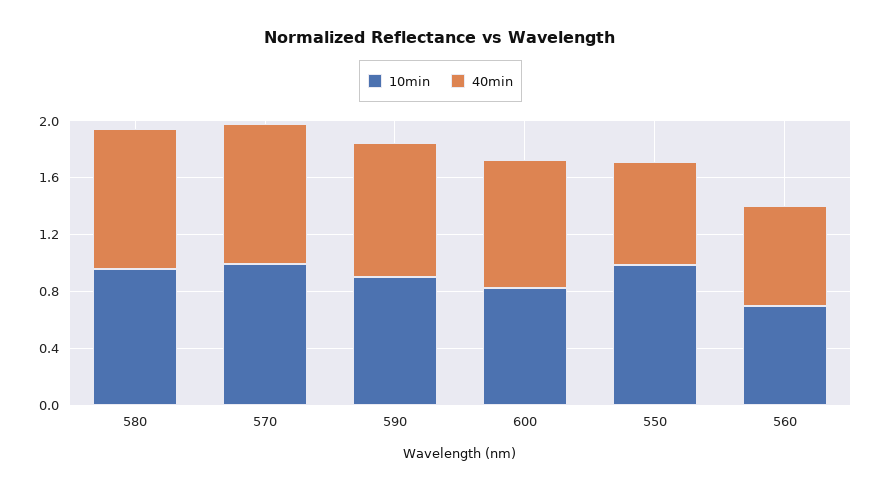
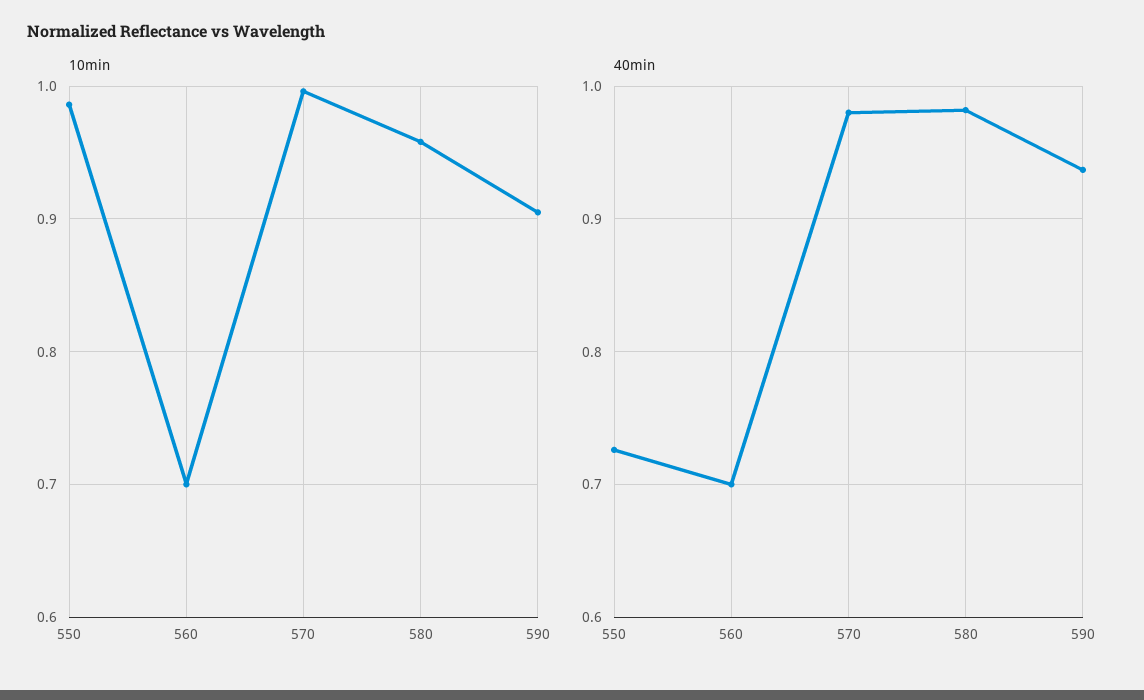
10min, 600: 0.8 -> none
40min, 600: 0.9 -> none

